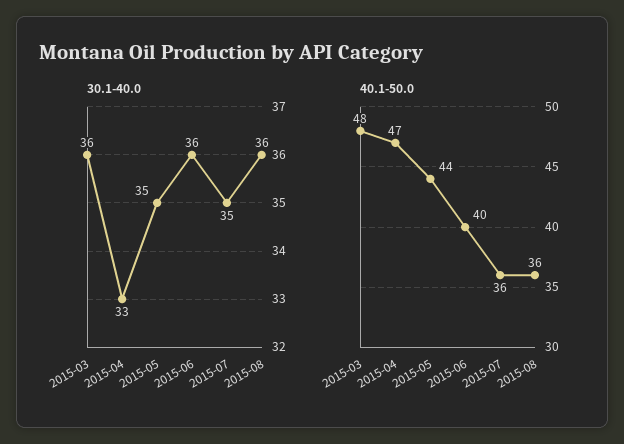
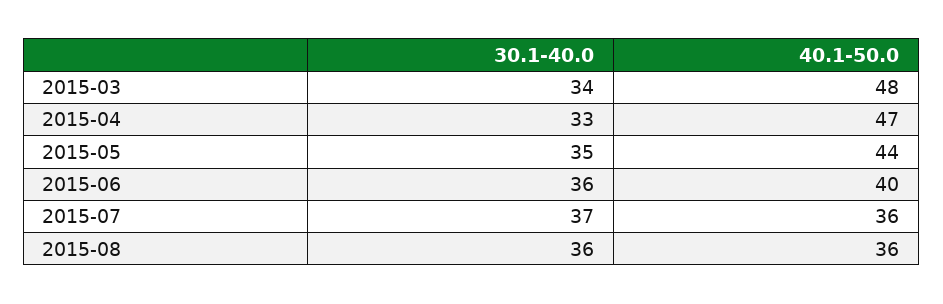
30.1-40.0, 2015-03: 36 -> 34
30.1-40.0, 2015-07: 35 -> 37

